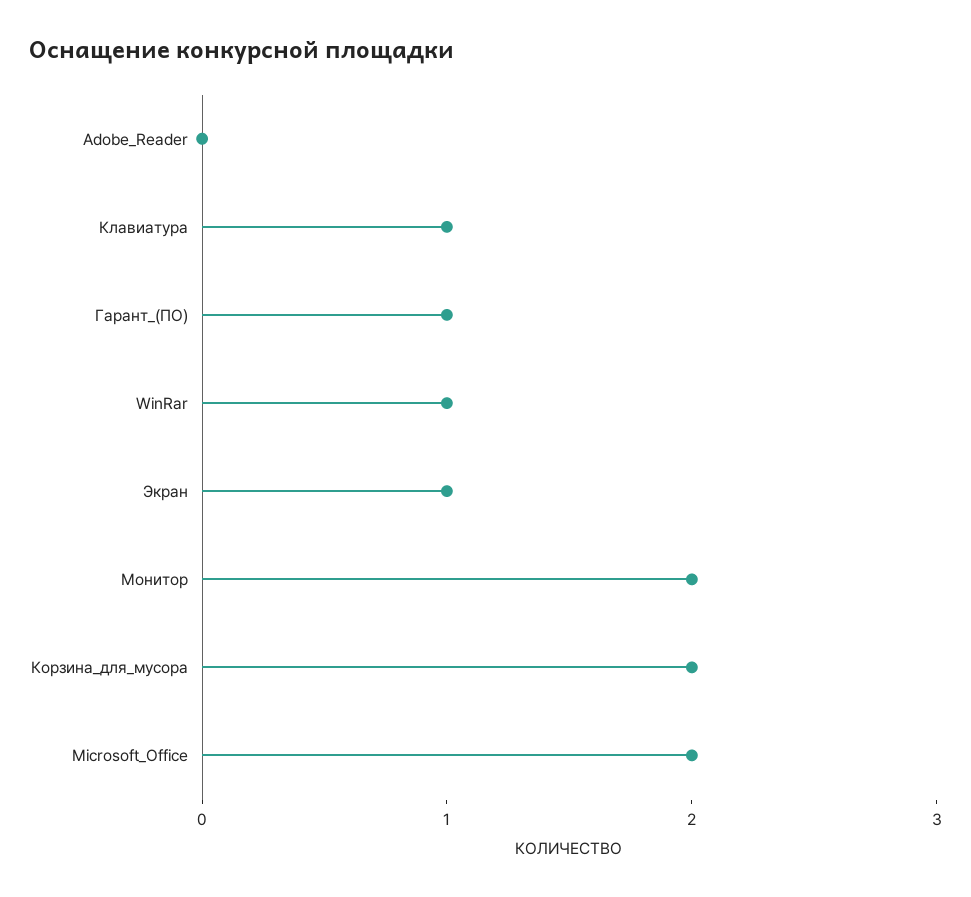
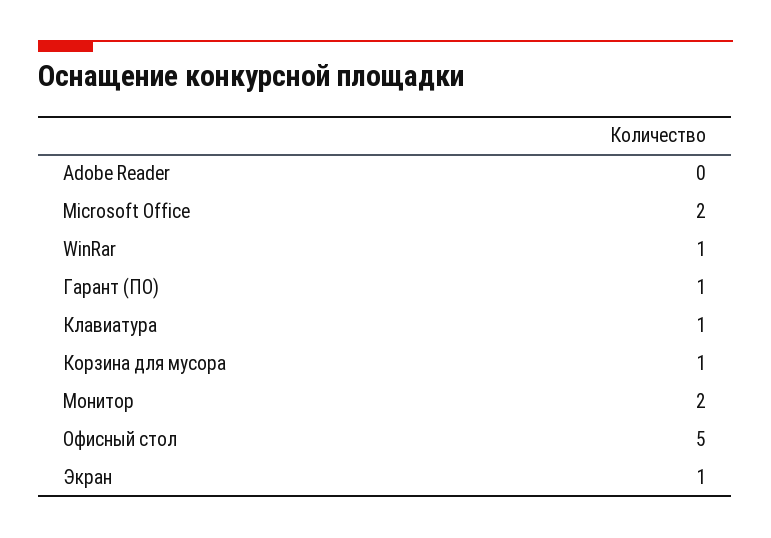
Корзина_для_мусора: 2 -> 1
Офисный стол: none -> 5

